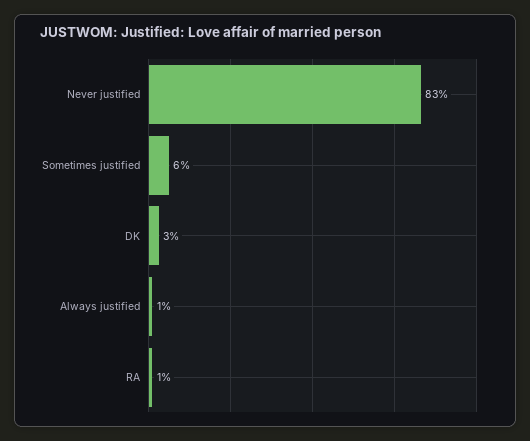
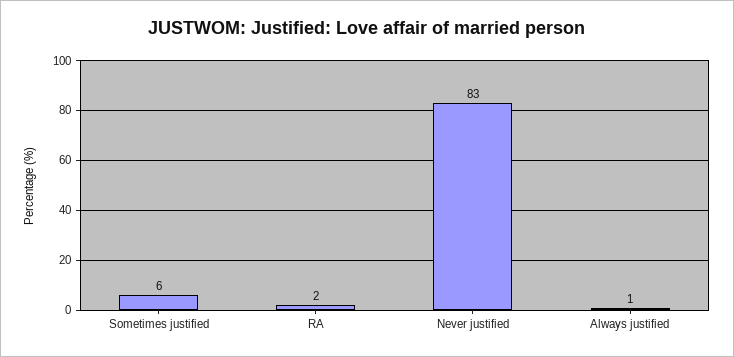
DK: 3 -> none
RA: 1 -> 2

